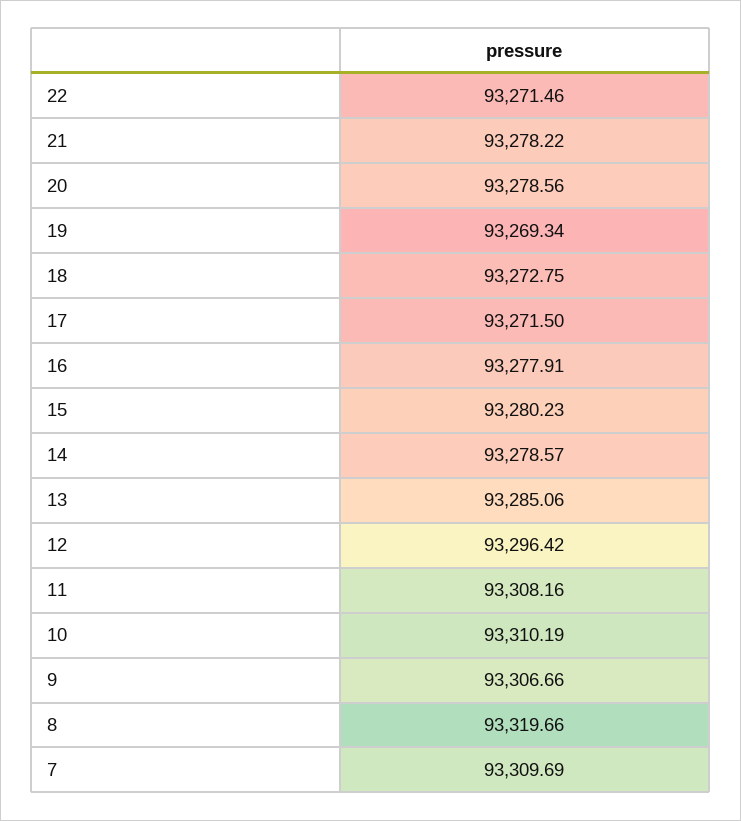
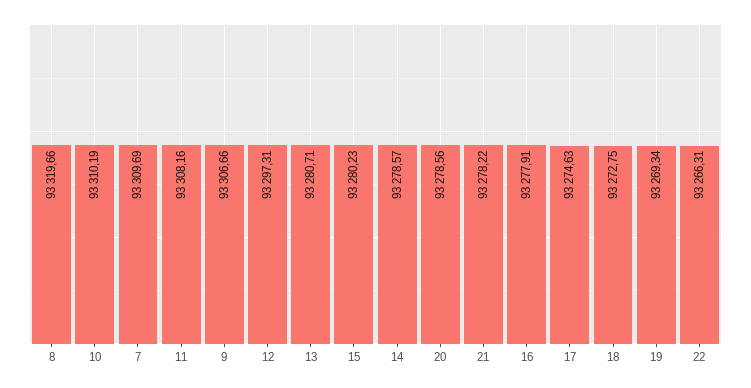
22: 93271.46 -> 93266.31
17: 93271.5 -> 93274.63
13: 93285.06 -> 93280.71
12: 93296.42 -> 93297.31

